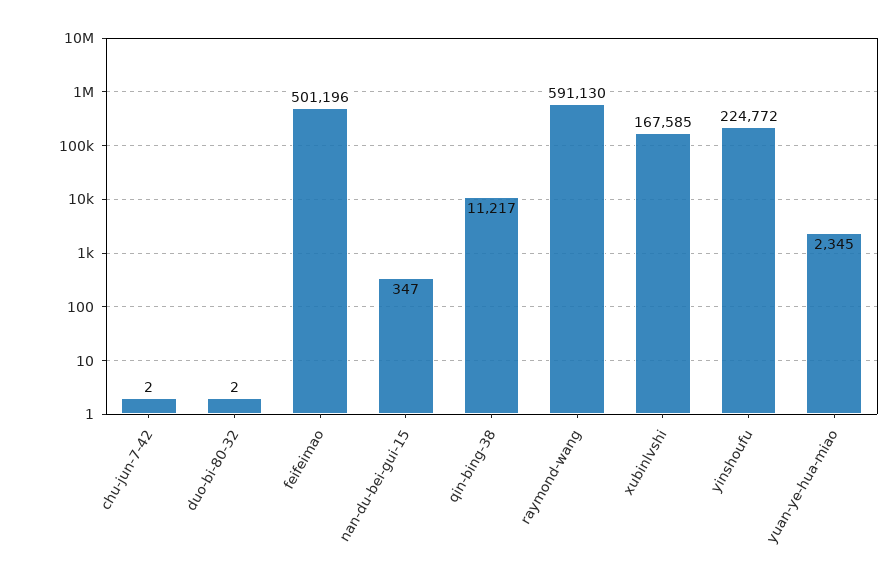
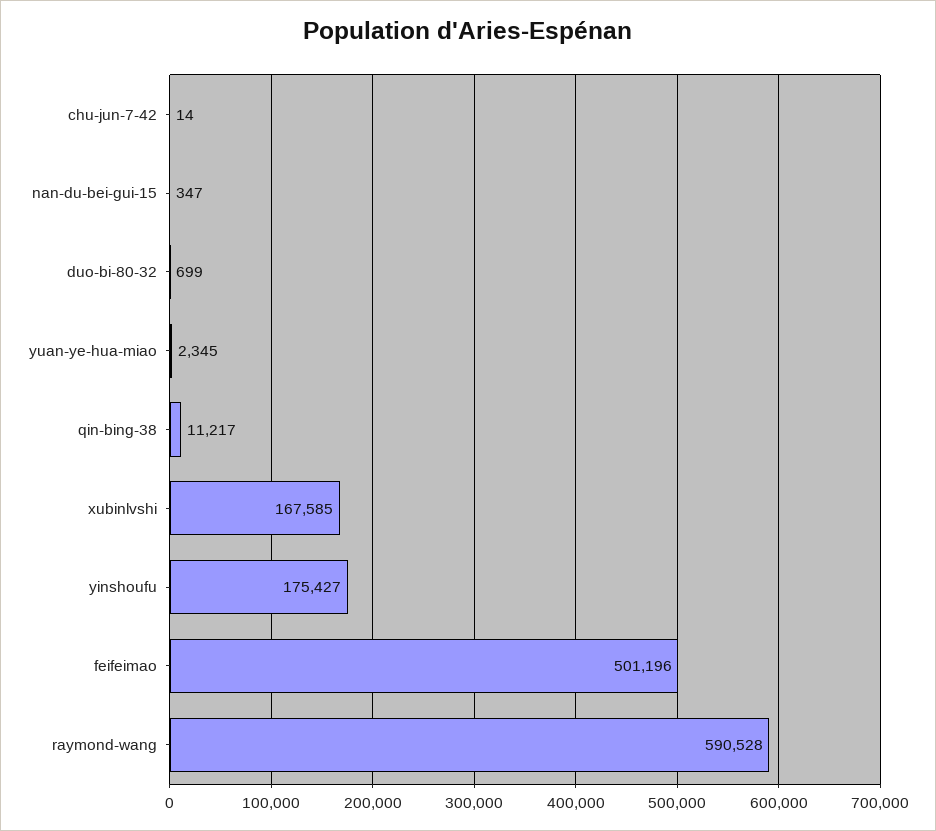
chu-jun-7-42: 2 -> 14
duo-bi-80-32: 2 -> 699
raymond-wang: 591130 -> 590528
yinshoufu: 224772 -> 175427

